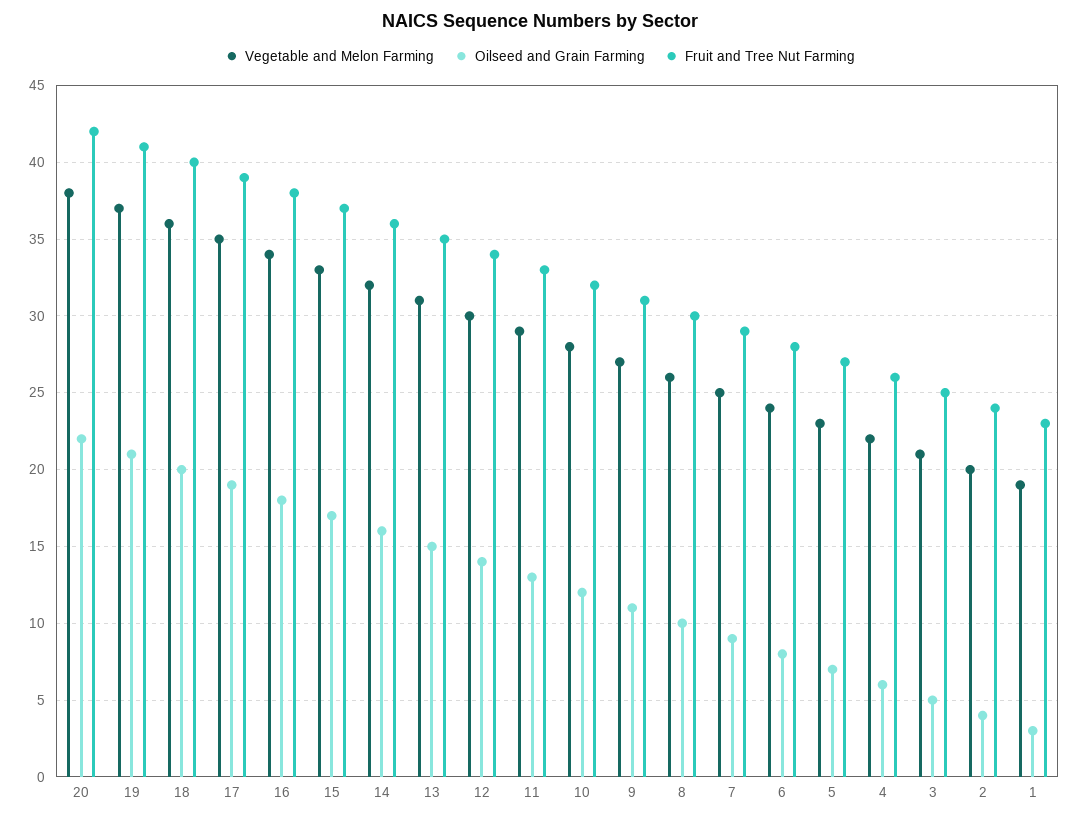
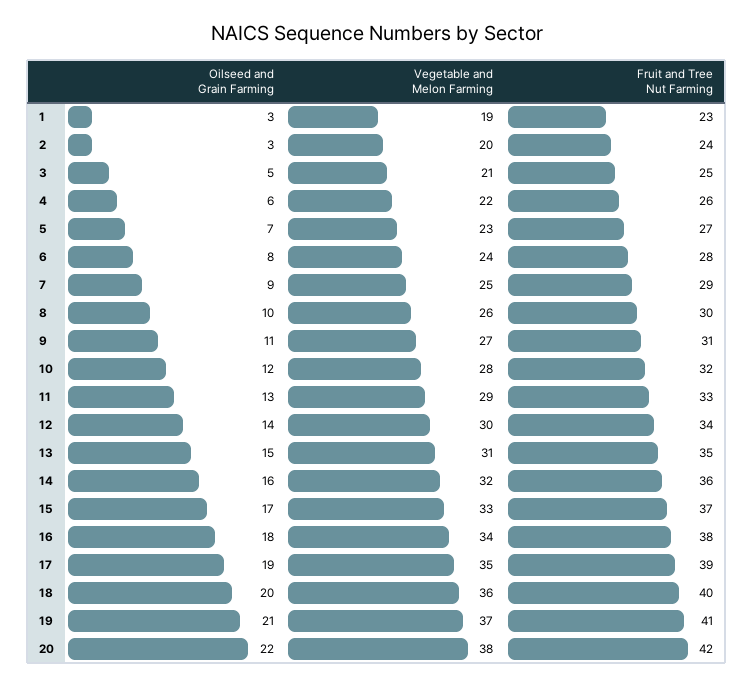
Oilseed and Grain Farming, 2: 4 -> 3

